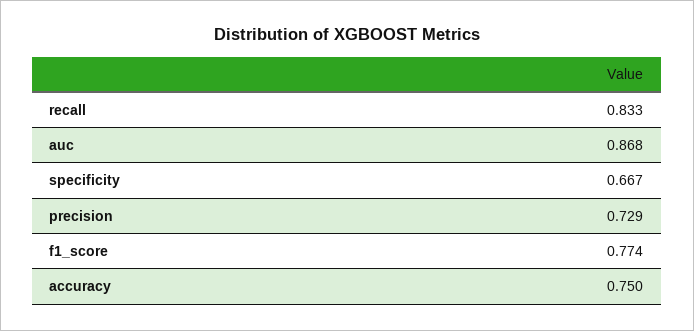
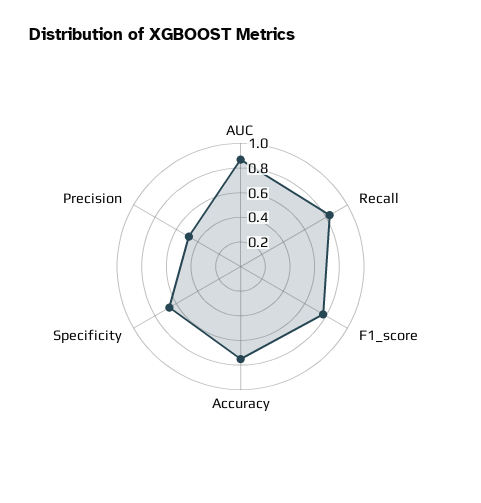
precision: 0.729 -> 0.5

